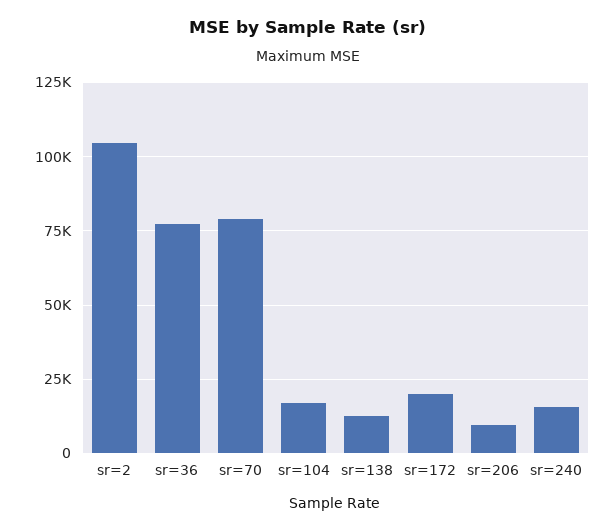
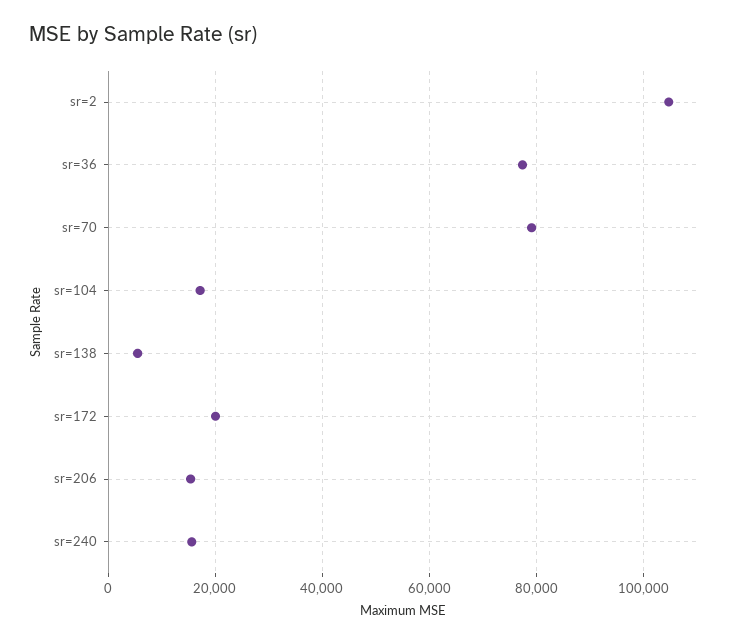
sr=138: 12500 -> 6000
sr=206: 10000 -> 16000

